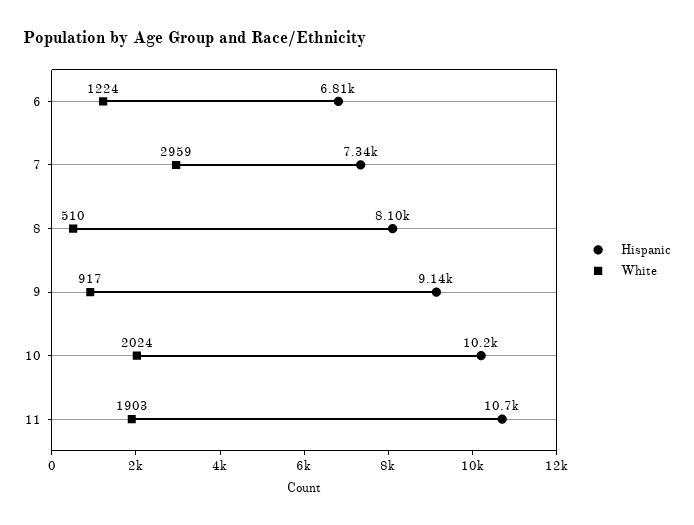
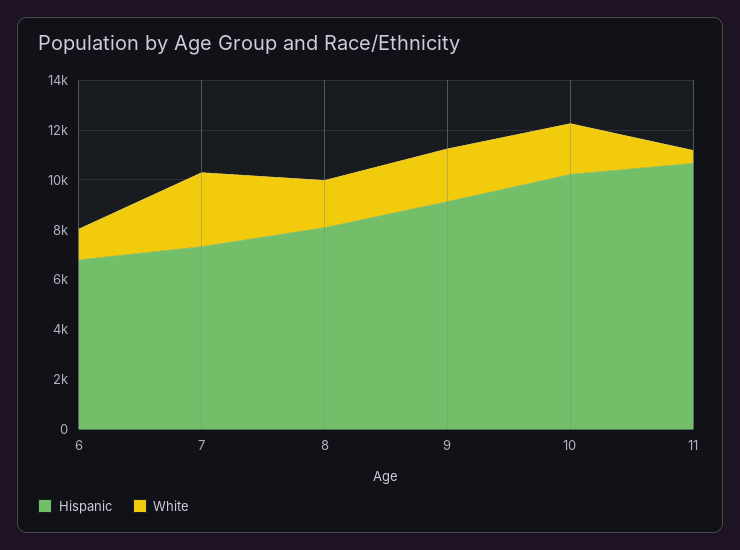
White, 8: 510 -> 2000
White, 9: 917 -> 2000
White, 11: 1903 -> 500

